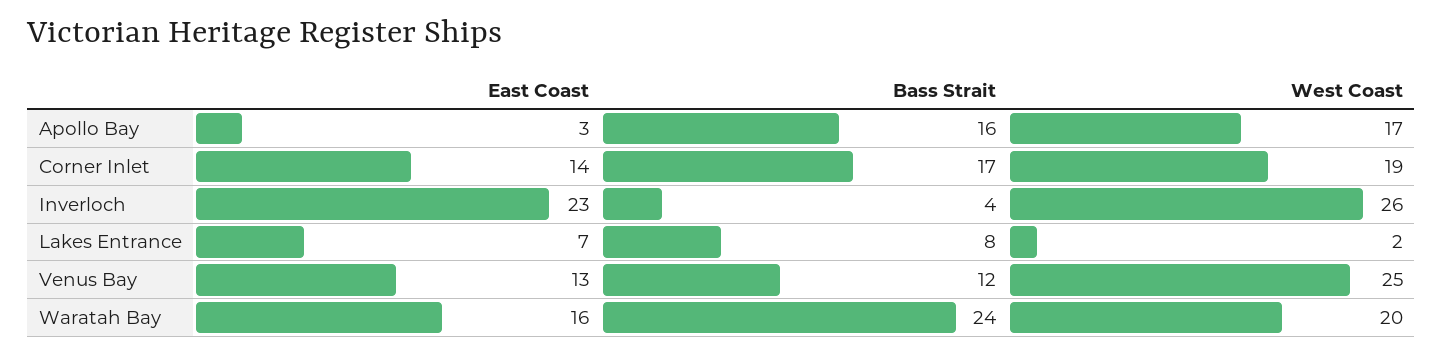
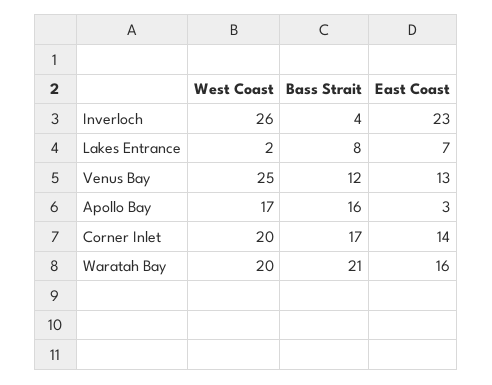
West Coast, Corner Inlet: 19 -> 20
Bass Strait, Waratah Bay: 24 -> 21

